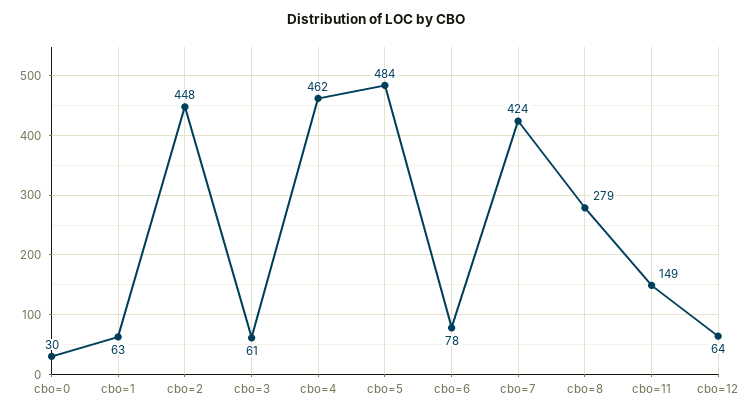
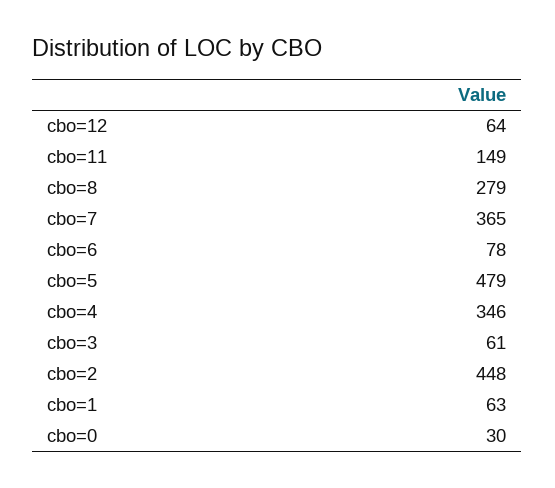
cbo=4: 462 -> 346
cbo=5: 484 -> 479
cbo=7: 424 -> 365

